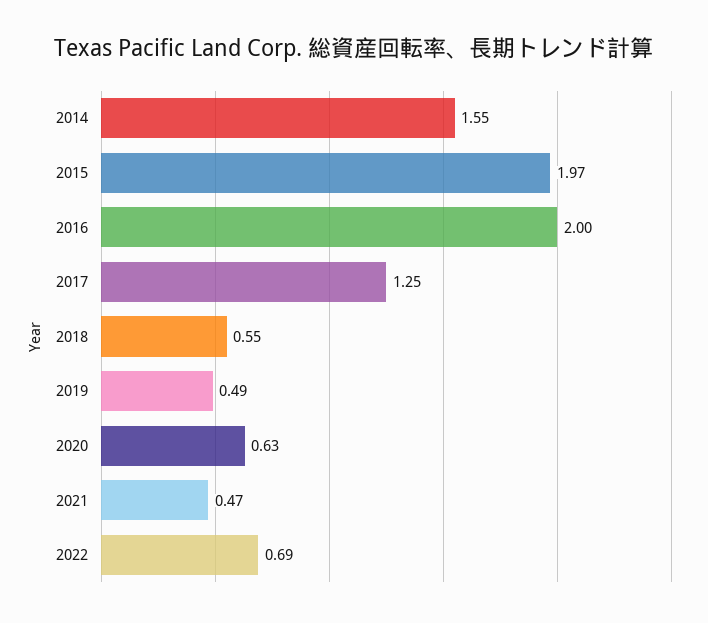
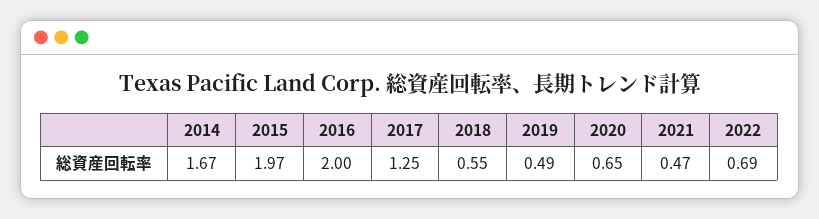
2014: 1.55 -> 1.67
2020: 0.63 -> 0.65

